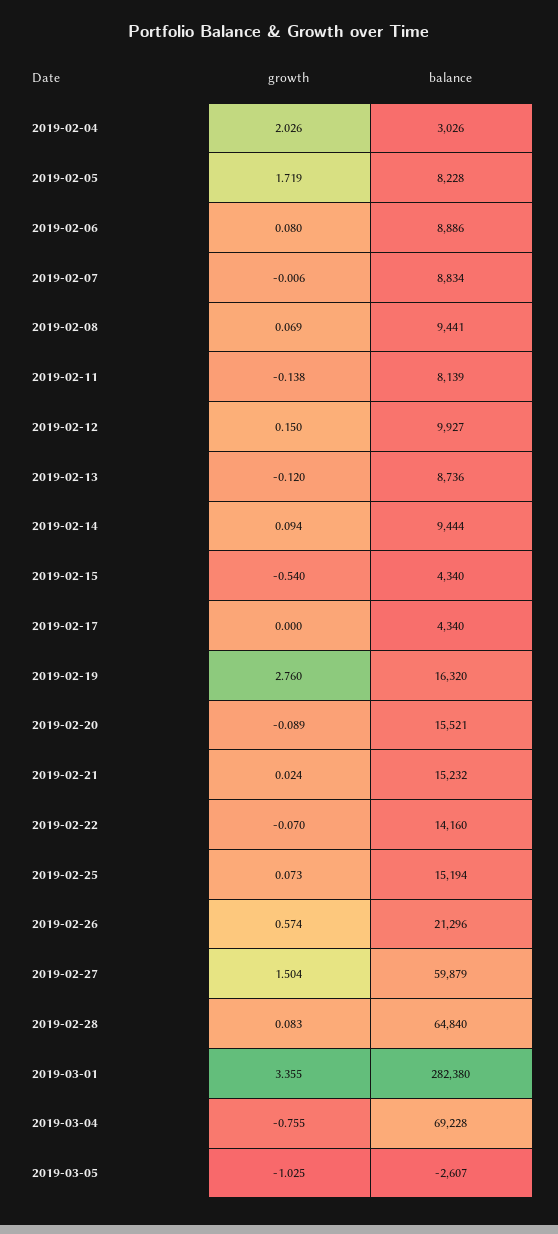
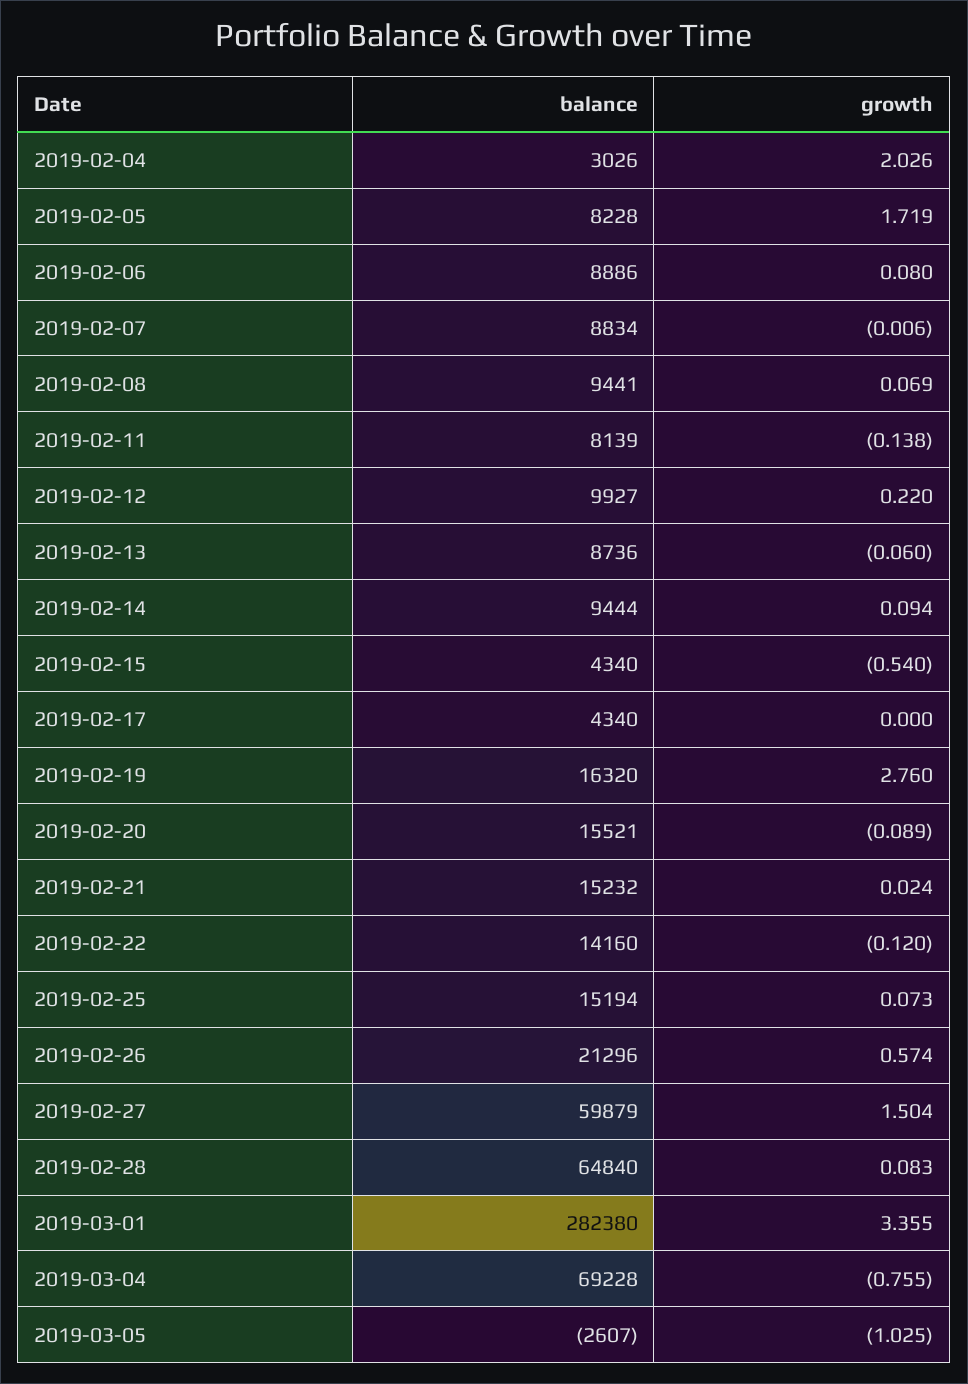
growth, 2019-02-12: 0.15 -> 0.22
growth, 2019-02-13: -0.12 -> -0.06
growth, 2019-02-22: -0.07 -> -0.12

